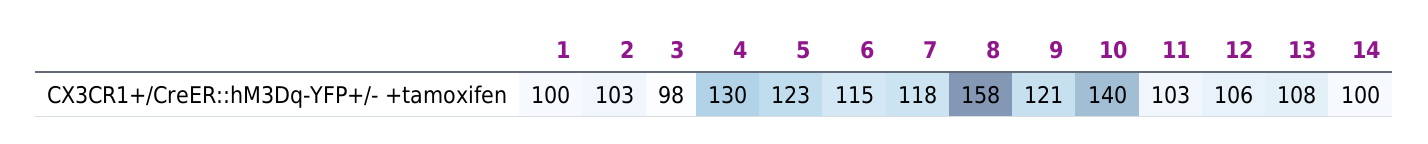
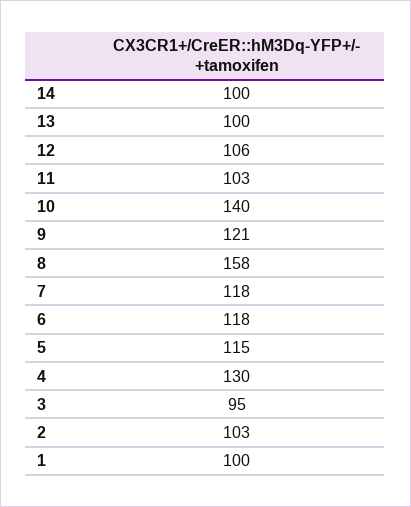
3: 98 -> 95
5: 123 -> 115
6: 115 -> 118
13: 108 -> 100

